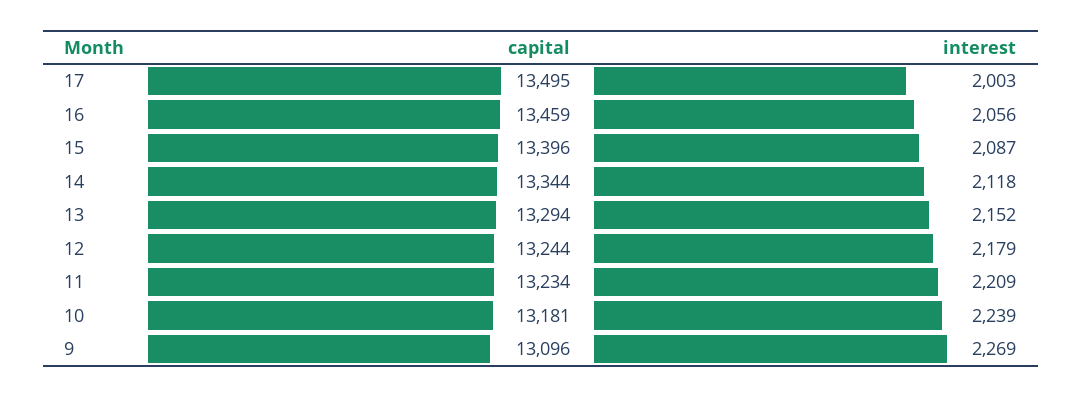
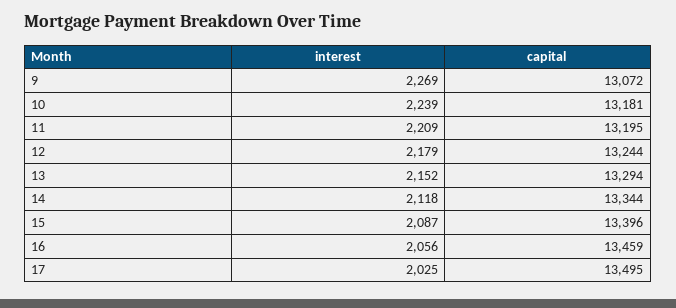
interest, 17: 2003 -> 2025
capital, 11: 13234 -> 13195
capital, 9: 13096 -> 13072

